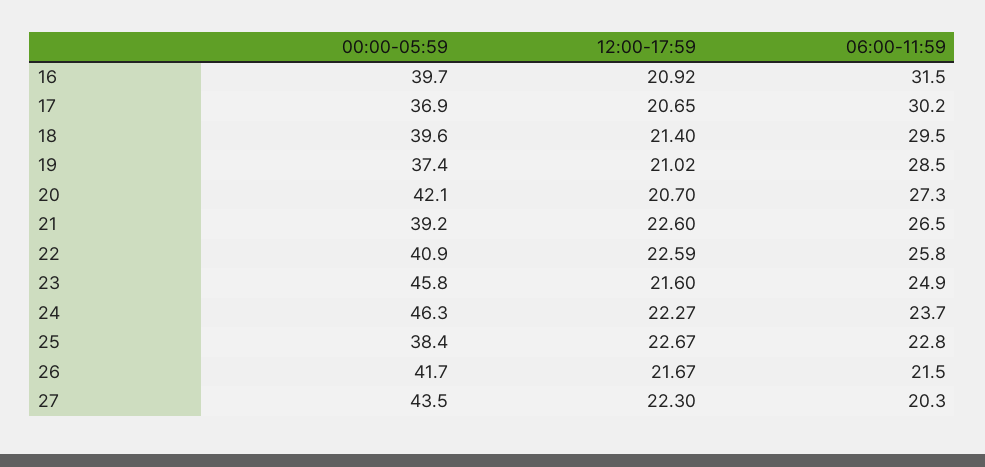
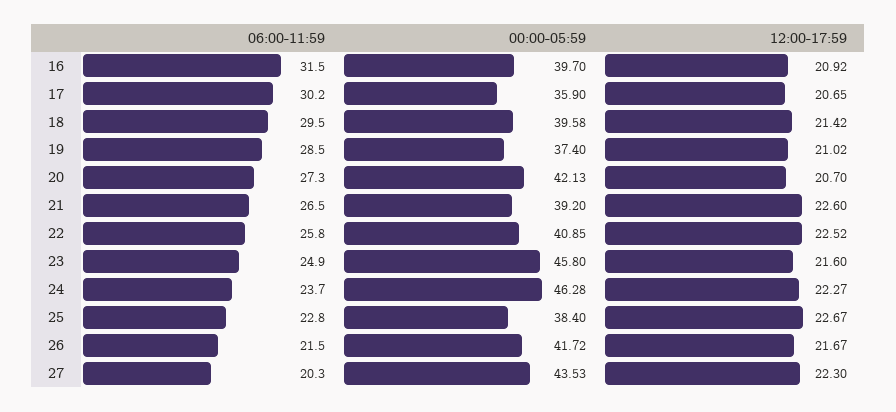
00:00-05:59, 17: 36.9 -> 35.9
12:00-17:59, 18: 21.4 -> 21.42
12:00-17:59, 22: 22.59 -> 22.52

